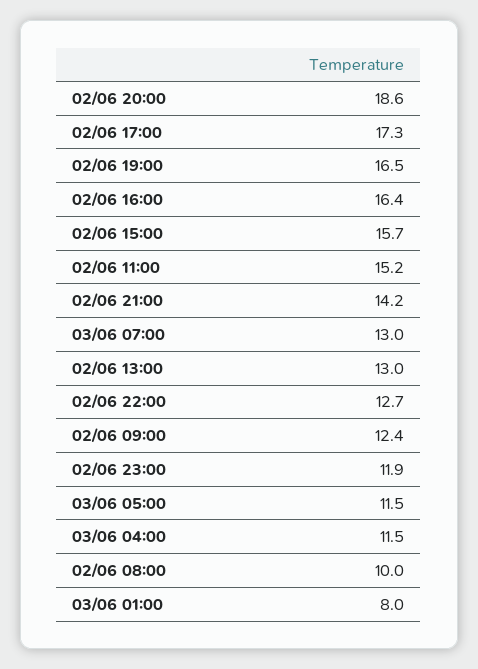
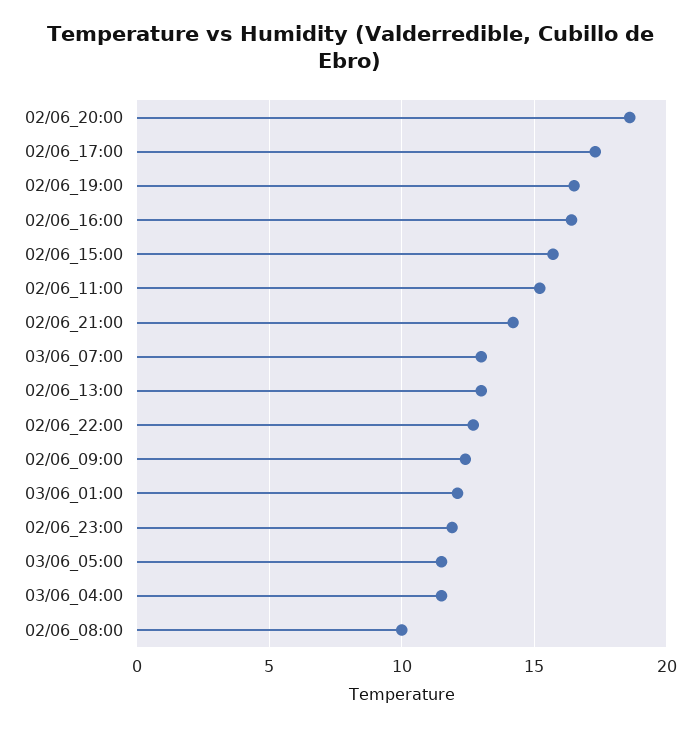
03/06 01:00: 8 -> 12

